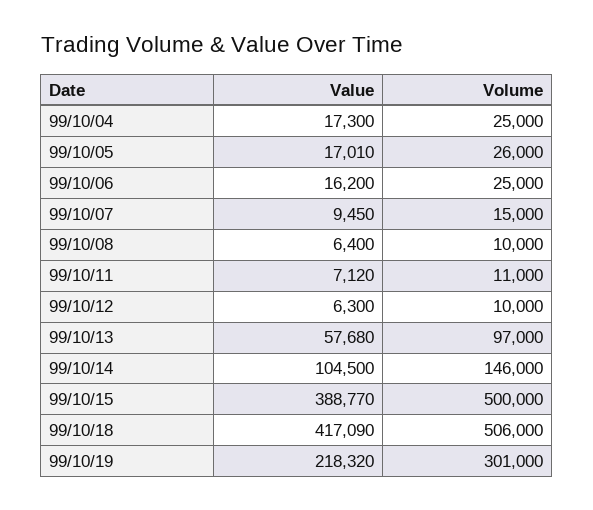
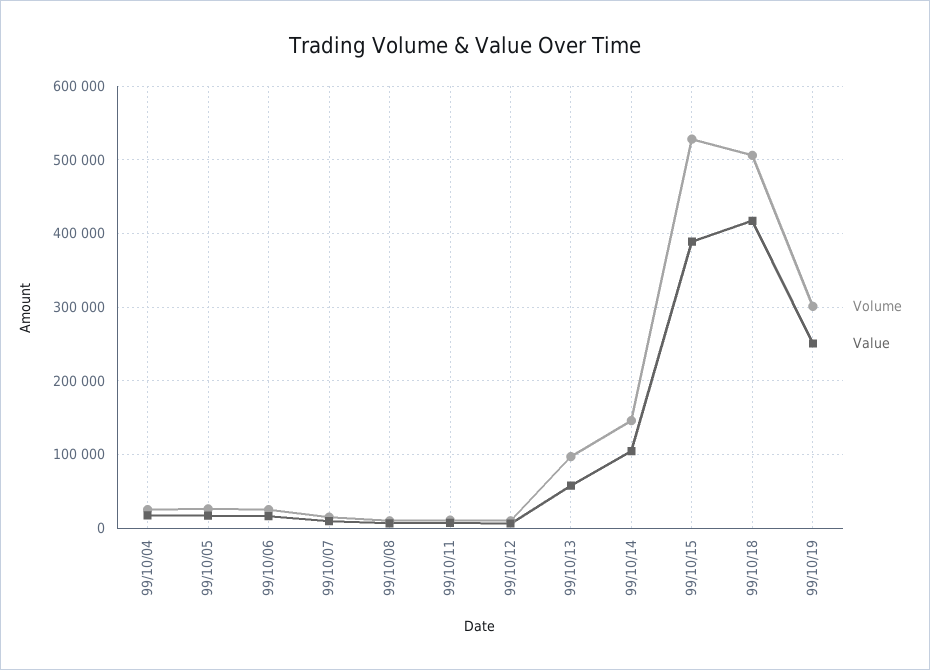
Volume, 99/10/15: 500000 -> 530000
Value, 99/10/19: 218320 -> 250000

